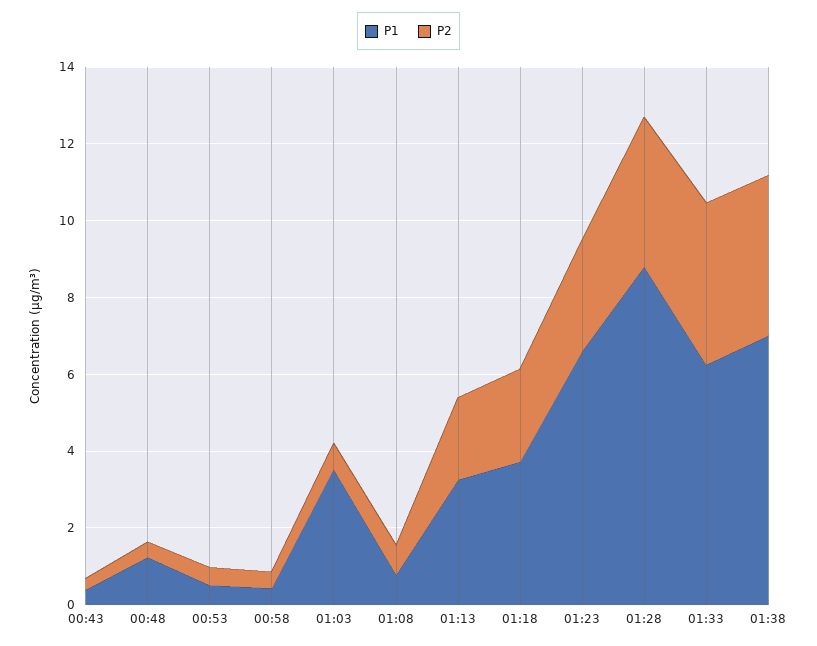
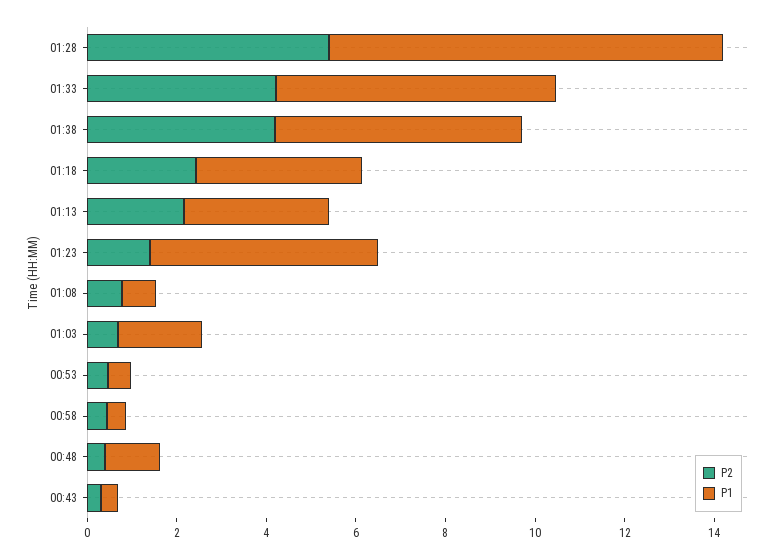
P1, 01:03: 3.5 -> 2
P1, 01:23: 6.5 -> 5
P2, 01:23: 3 -> 1.5
P2, 01:28: 4 -> 5.5
P1, 01:38: 7 -> 5.5

